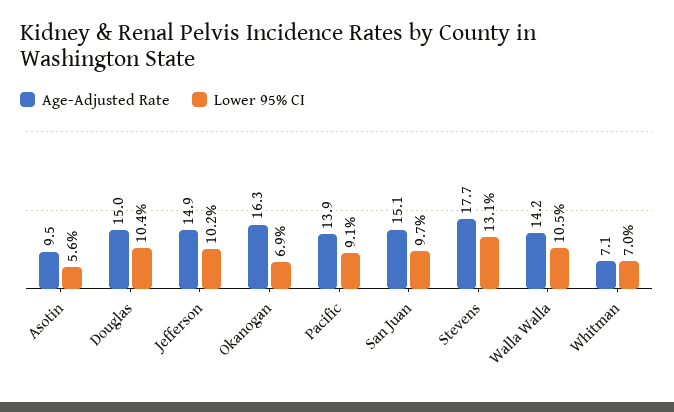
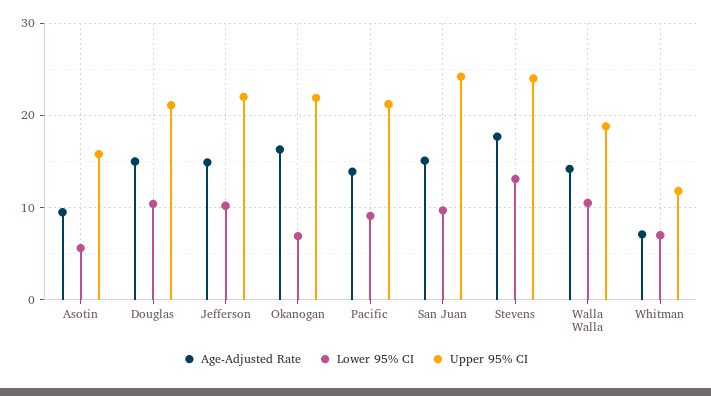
Upper 95% CI, Asotin: none -> 16
Upper 95% CI, Douglas: none -> 21
Upper 95% CI, Jefferson: none -> 22
Upper 95% CI, Okanogan: none -> 22
Upper 95% CI, Pacific: none -> 21
Upper 95% CI, San Juan: none -> 24
Upper 95% CI, Stevens: none -> 24
Upper 95% CI, Walla Walla: none -> 19
Upper 95% CI, Whitman: none -> 12

